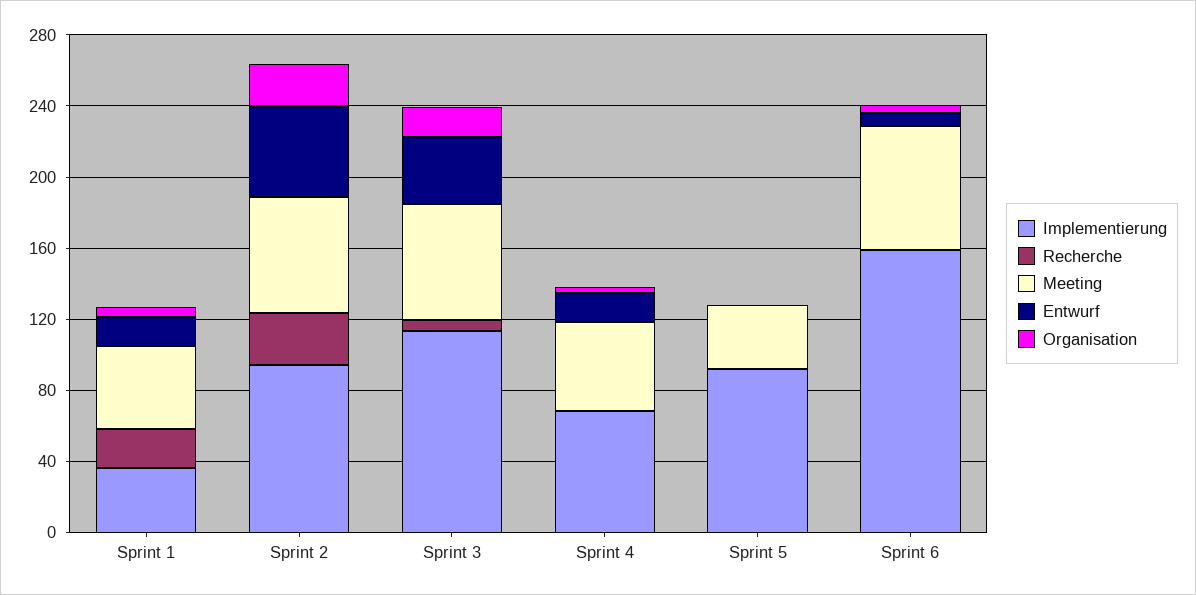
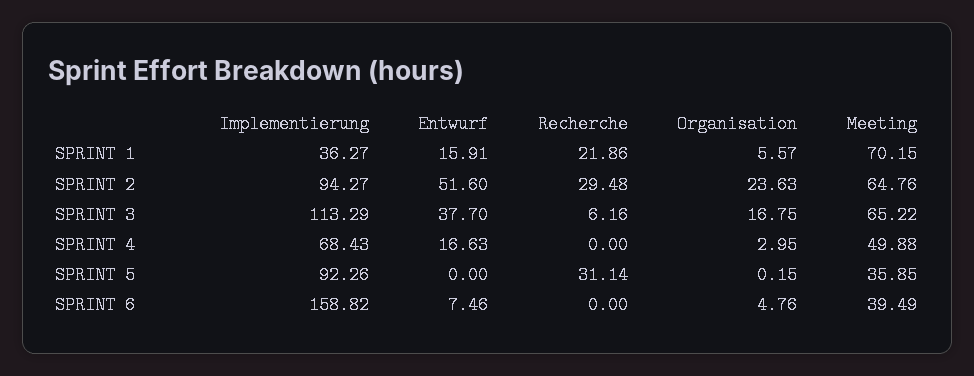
Meeting, Sprint 1: 50 -> 70.15
Recherche, Sprint 5: 0 -> 31.14
Meeting, Sprint 6: 70 -> 39.49

